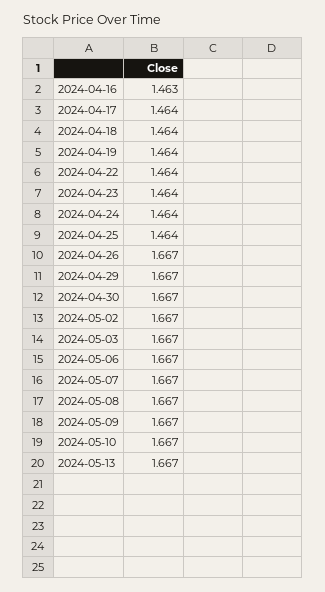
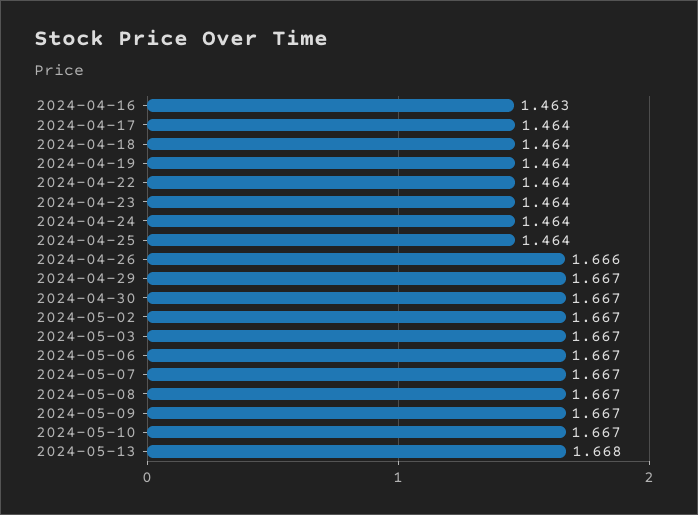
2024-04-26: 1.667 -> 1.666
2024-05-13: 1.667 -> 1.668

